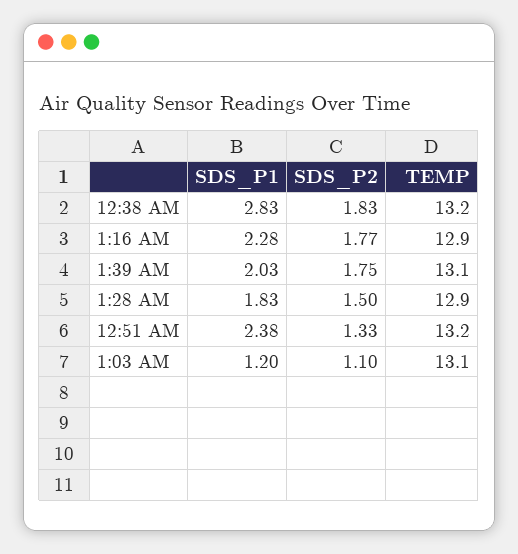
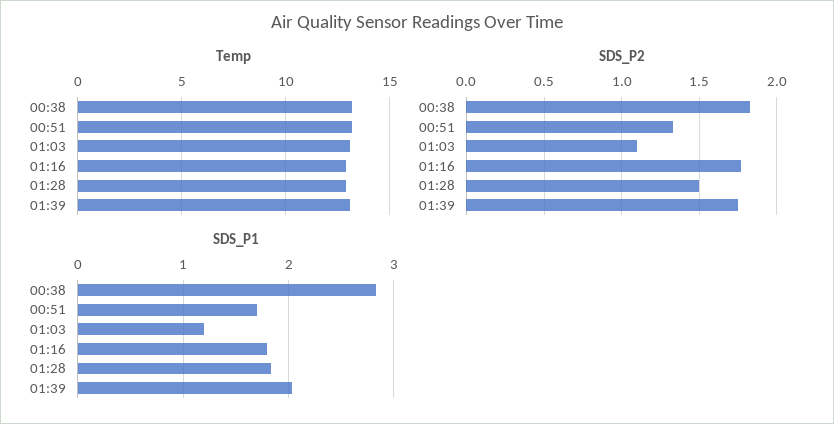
SDS_P1, 1:16 AM: 2.28 -> 1.8
SDS_P1, 12:51 AM: 2.38 -> 1.7

